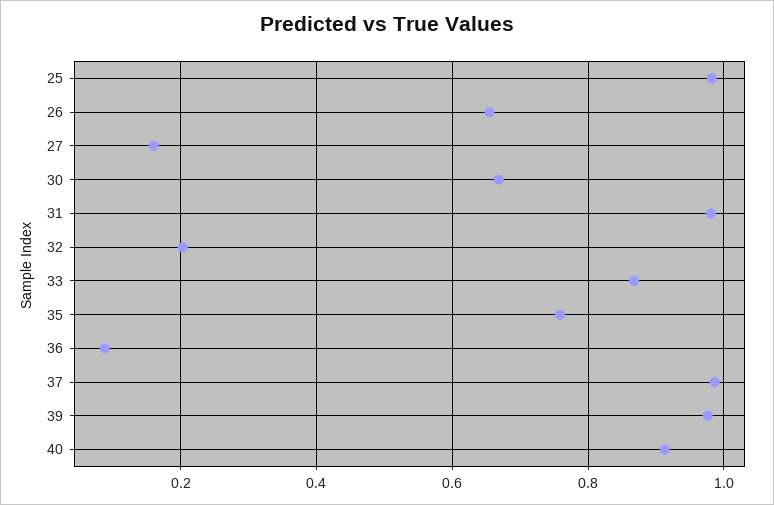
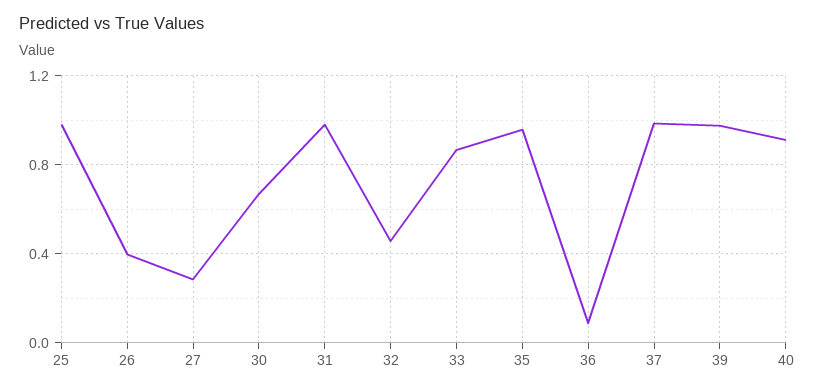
26: 0.66 -> 0.4
27: 0.16 -> 0.3
32: 0.2 -> 0.45
35: 0.76 -> 0.95

